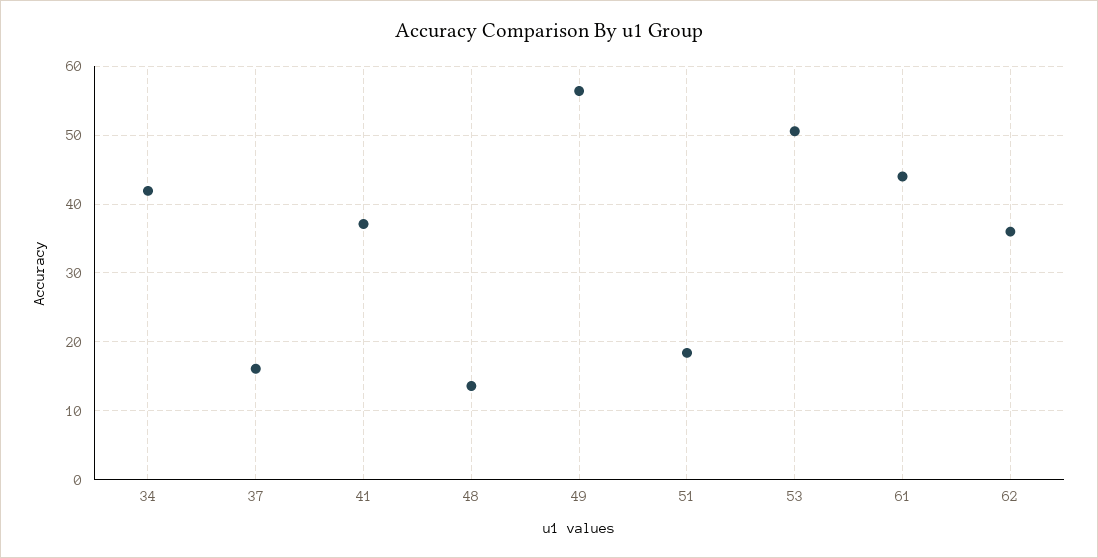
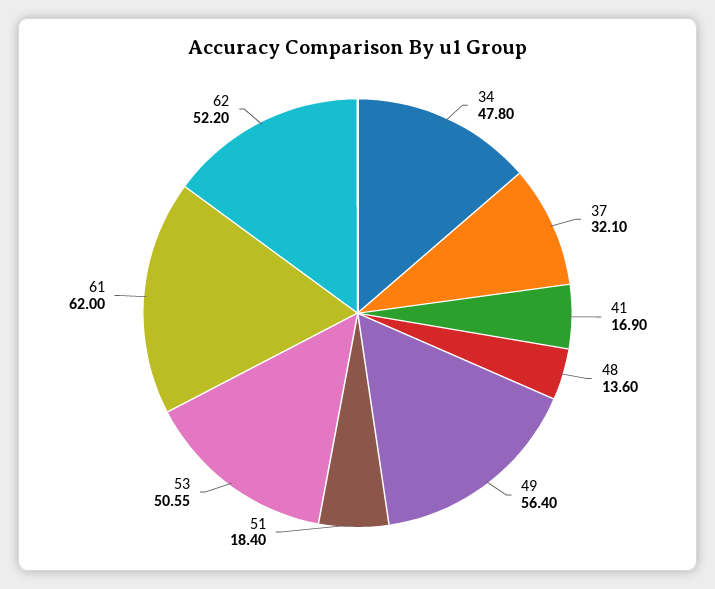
34: 42 -> 47.8
37: 16 -> 32.1
41: 37 -> 16.9
61: 44 -> 62
62: 36 -> 52.2

